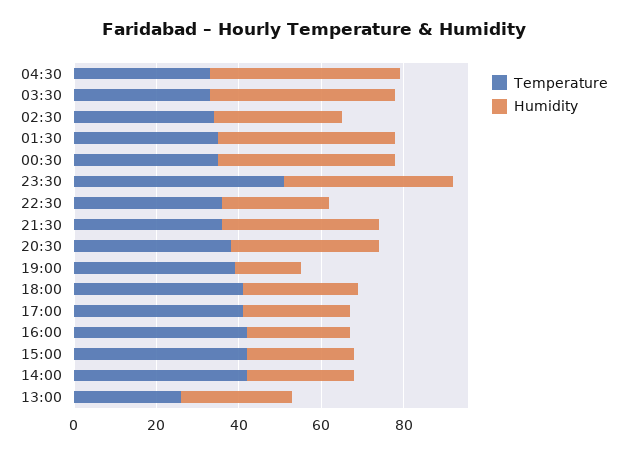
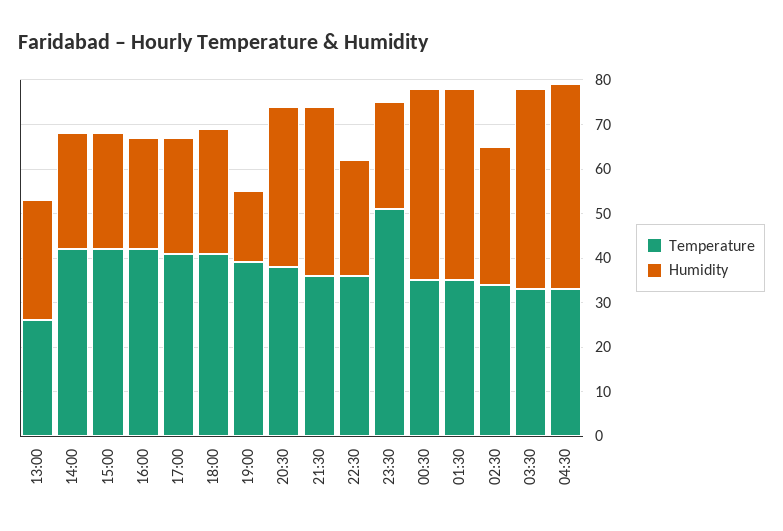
Humidity, 23:30: 40 -> 25

